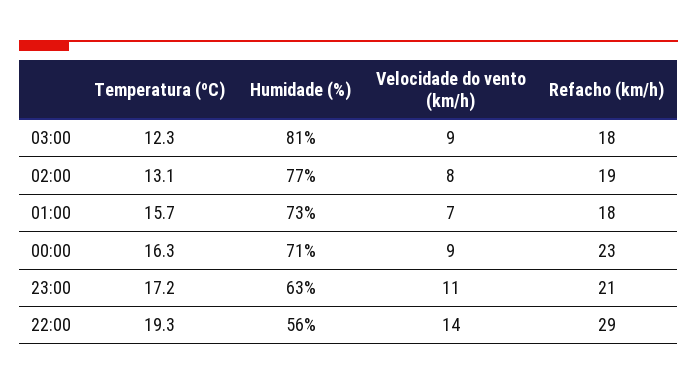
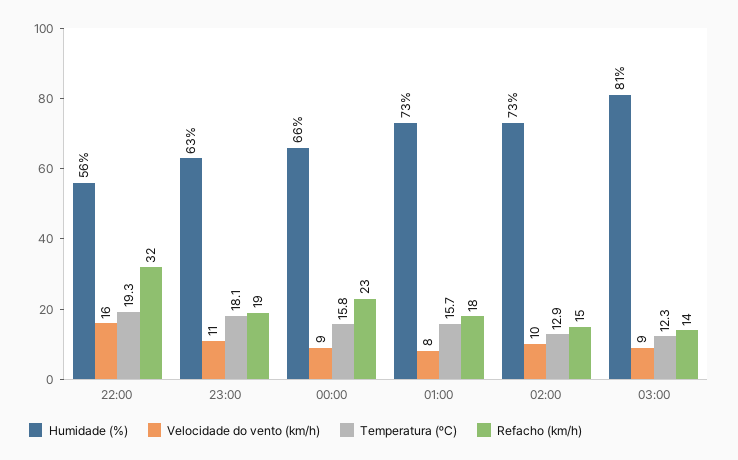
Refacho (km/h), 03:00: 18 -> 14
Temperatura (ºC), 02:00: 13.1 -> 12.9
Humidade (%), 02:00: 77 -> 73
Velocidade do vento (km/h), 02:00: 8 -> 10
Refacho (km/h), 02:00: 19 -> 15
Velocidade do vento (km/h), 01:00: 7 -> 8
Temperatura (ºC), 00:00: 16.3 -> 15.8
Humidade (%), 00:00: 71 -> 66
Temperatura (ºC), 23:00: 17.2 -> 18.1
Refacho (km/h), 23:00: 21 -> 19
Velocidade do vento (km/h), 22:00: 14 -> 16
Refacho (km/h), 22:00: 29 -> 32

